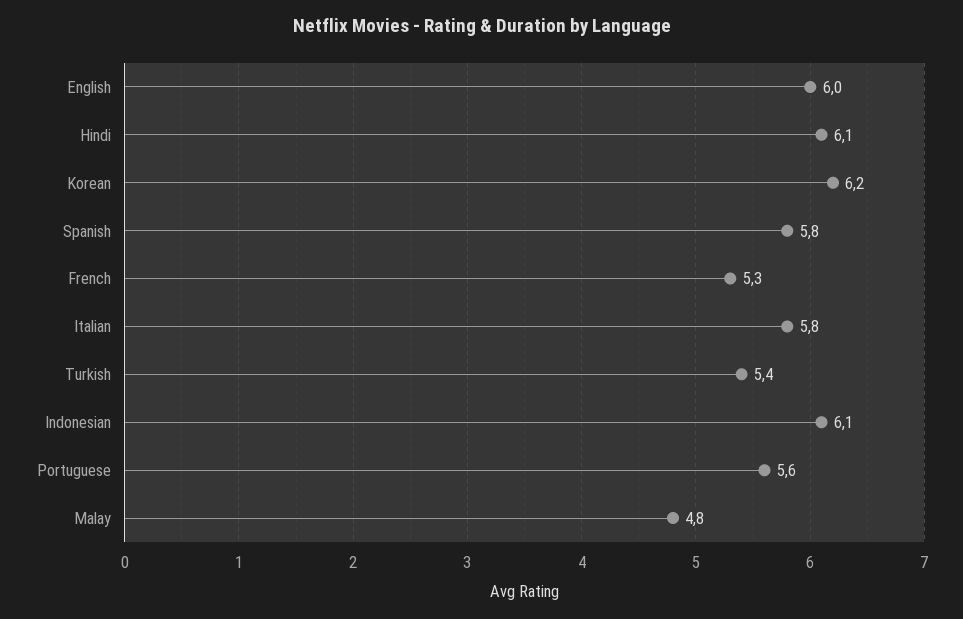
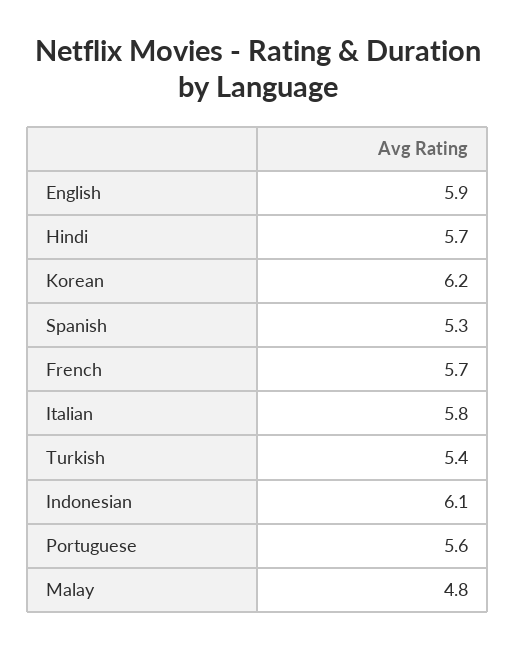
English: 6 -> 5.9
Hindi: 6.1 -> 5.7
Spanish: 5.8 -> 5.3
French: 5.3 -> 5.7

